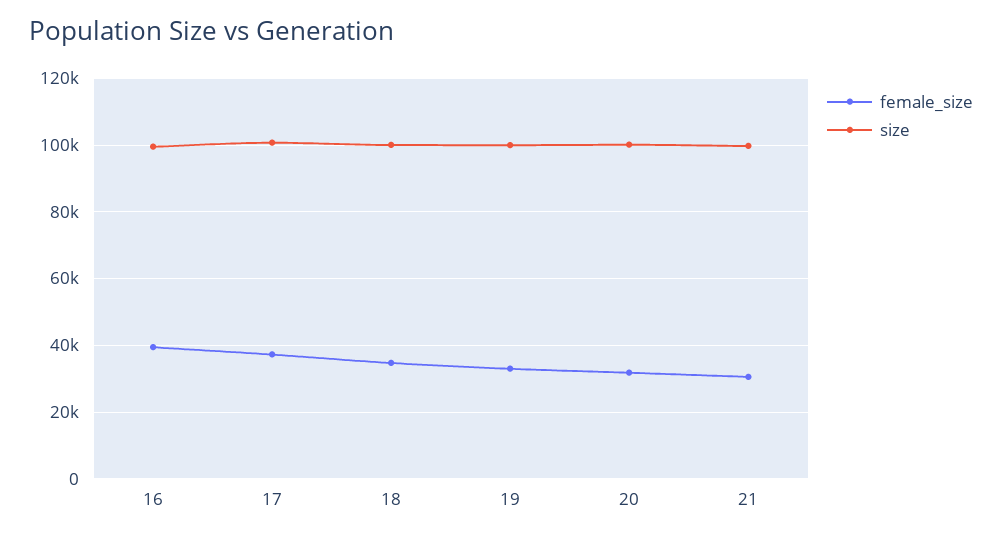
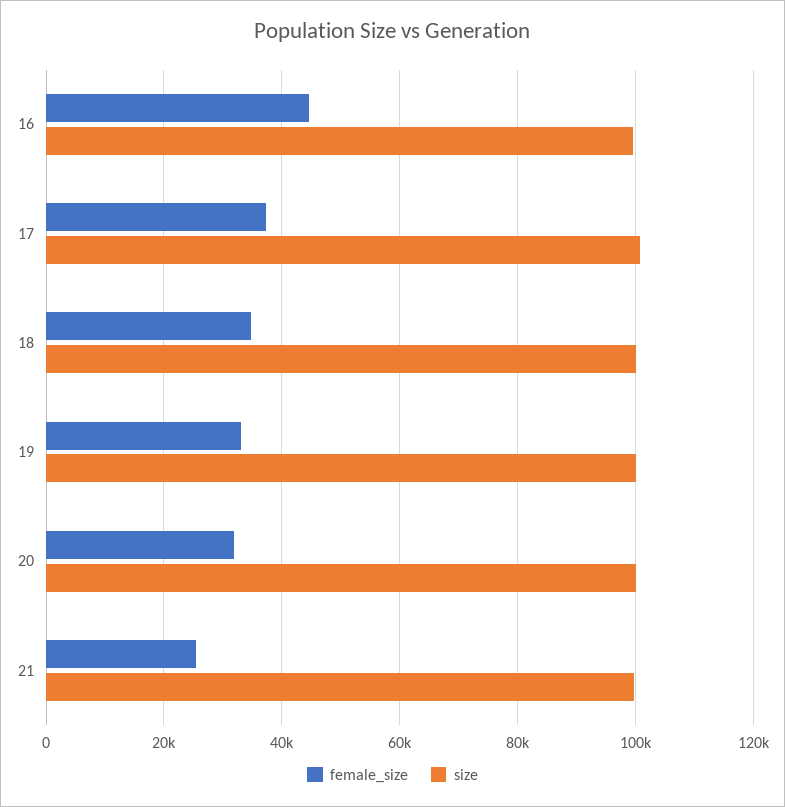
female_size, 16: 40000 -> 44000
female_size, 21: 30000 -> 26000

